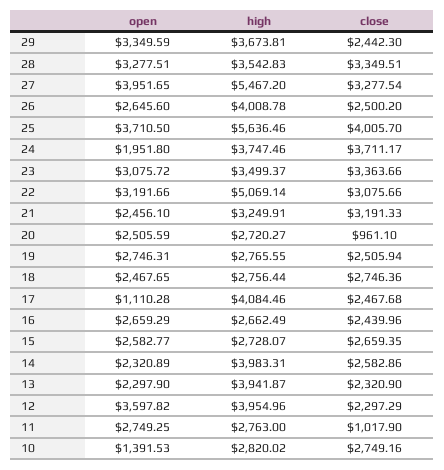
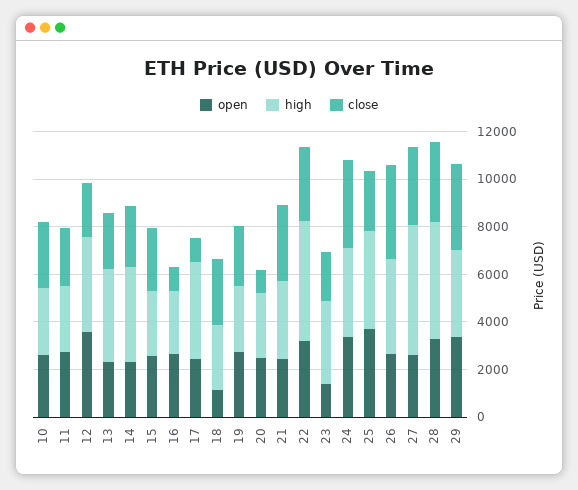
close, 29: 2442.3 -> 3500
high, 28: 3542.83 -> 5000
open, 27: 3951.65 -> 2500
close, 26: 2500.2 -> 4000
high, 25: 5636.46 -> 4000
close, 25: 4005.7 -> 2500
open, 24: 1951.8 -> 3500
open, 23: 3075.72 -> 1500
close, 23: 3363.66 -> 2000
open, 18: 2467.65 -> 1000
open, 17: 1110.28 -> 2500
close, 17: 2467.68 -> 1000
close, 16: 2439.96 -> 1000
close, 11: 1017.9 -> 2500
open, 10: 1391.53 -> 2500

